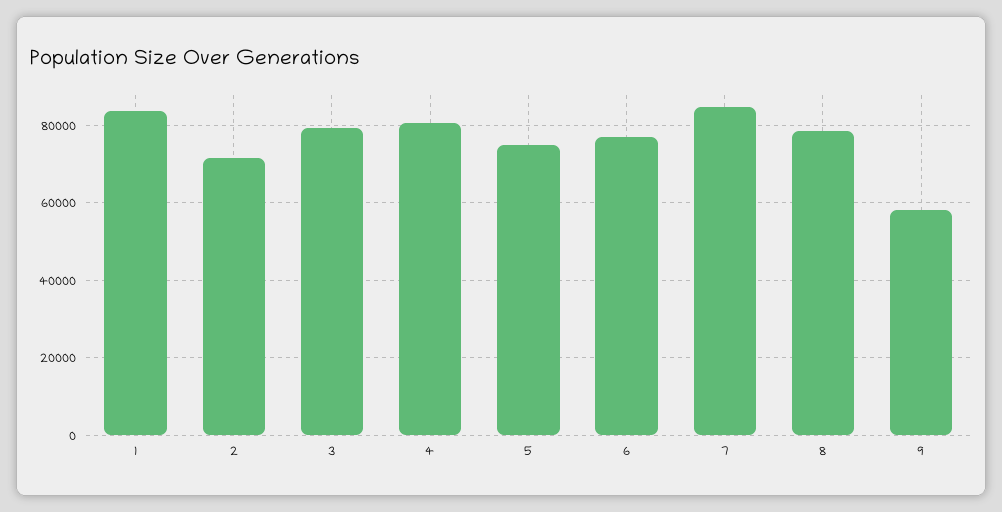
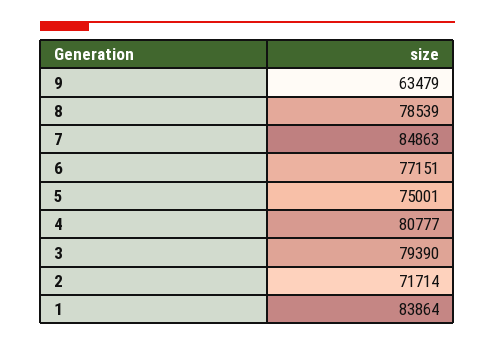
9: 58000 -> 63479

